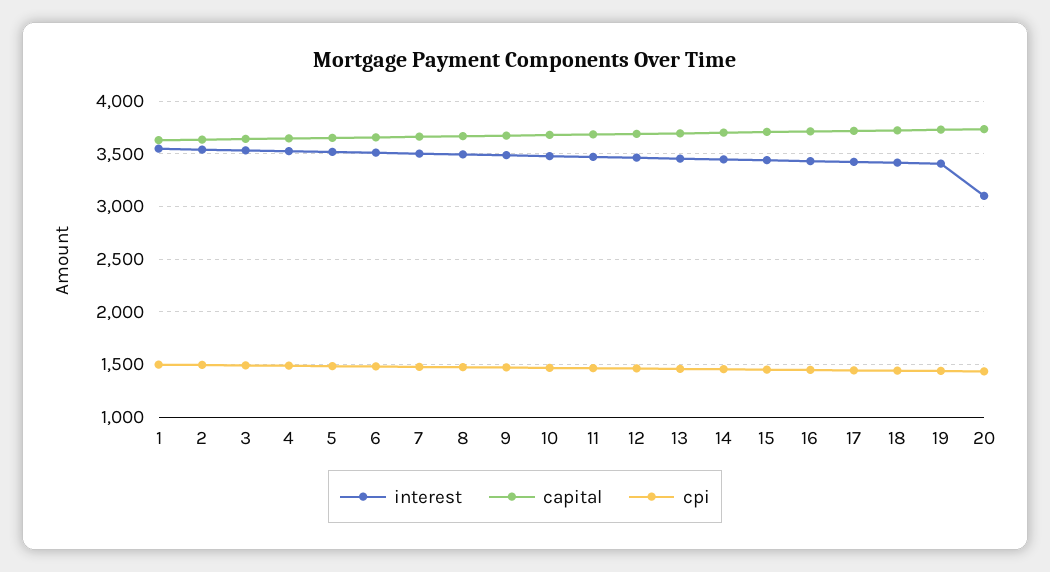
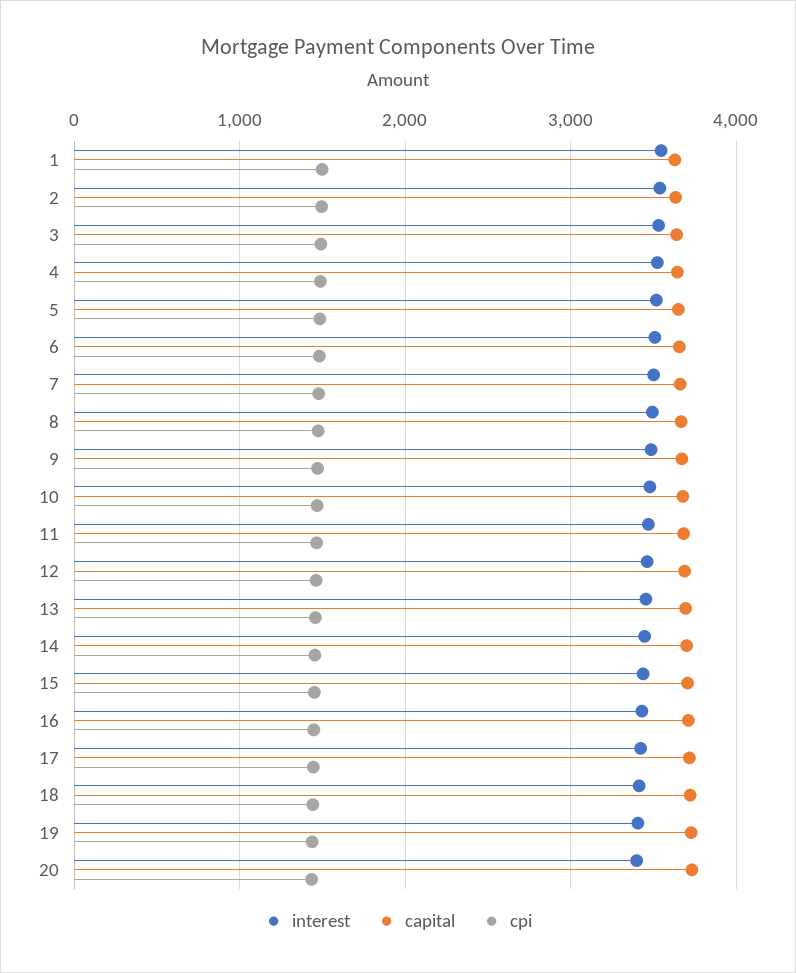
interest, 20: 3100 -> 3400

